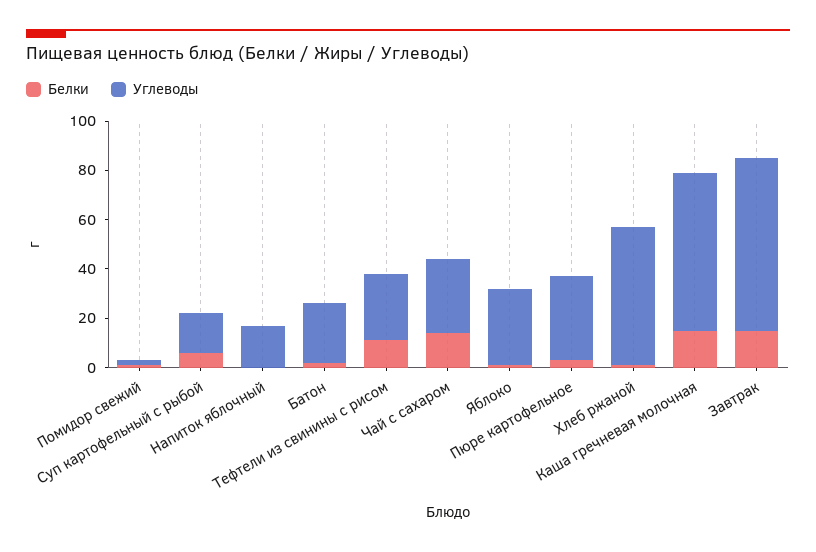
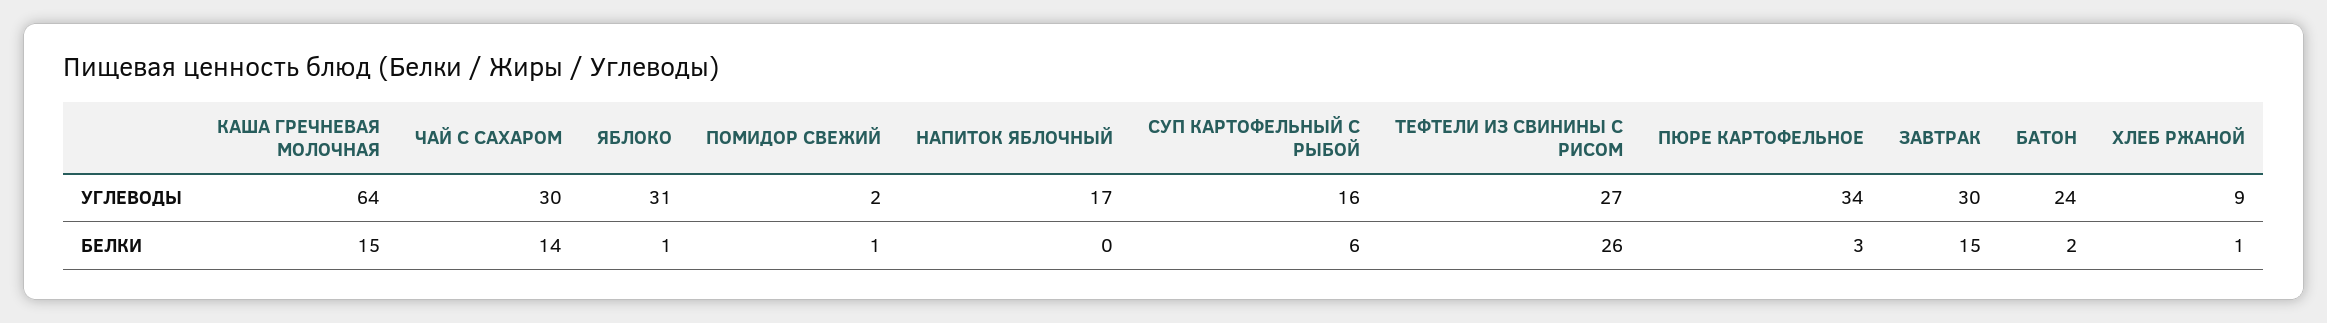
Белки, Тефтели из свинины с рисом: 10 -> 26
Углеводы, Хлеб ржаной: 55 -> 9
Углеводы, Завтрак: 70 -> 30

